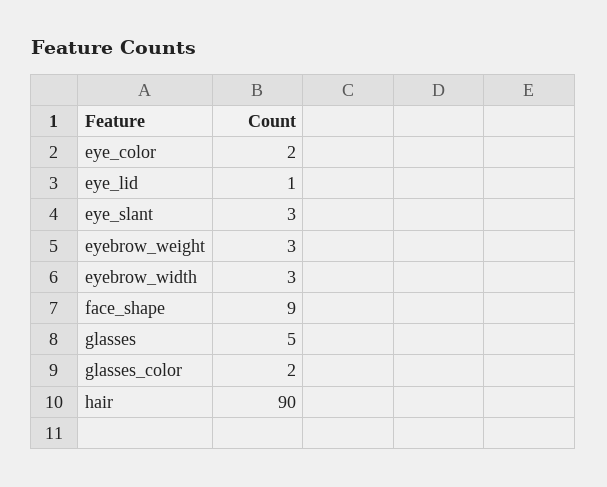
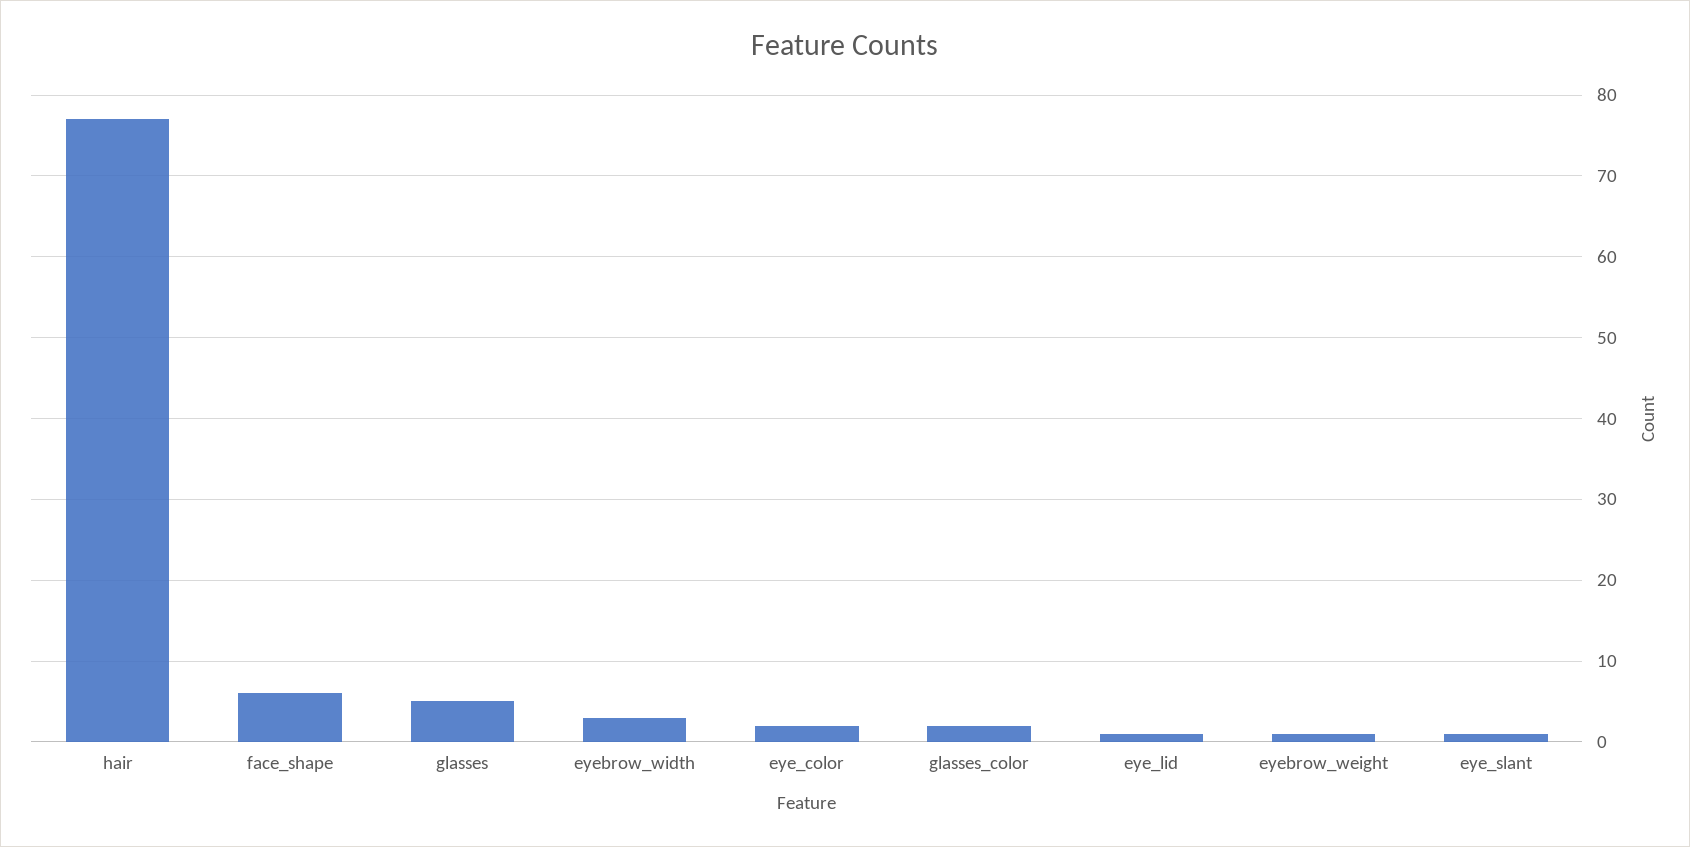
eye_slant: 3 -> 1
eyebrow_weight: 3 -> 1
face_shape: 9 -> 6
hair: 90 -> 77

